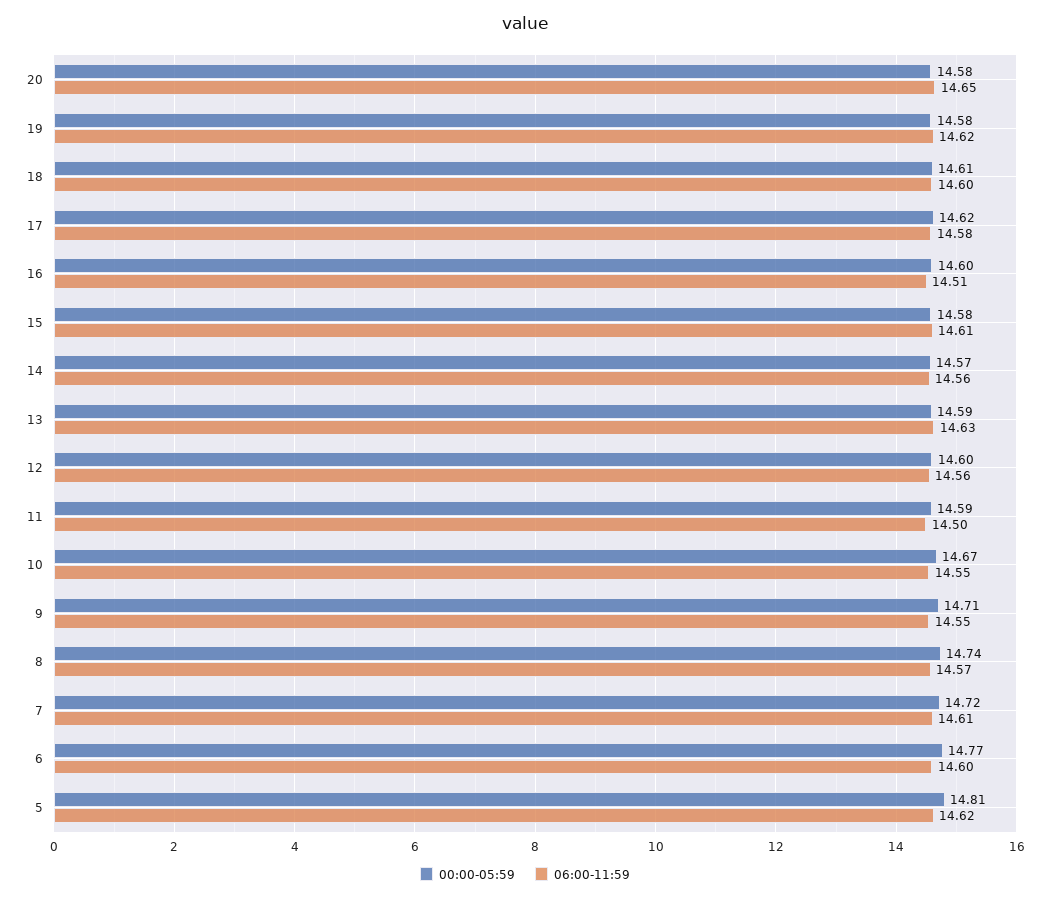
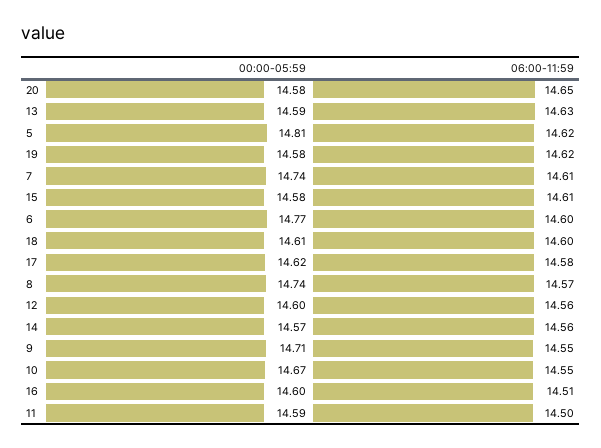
00:00-05:59, 7: 14.72 -> 14.74

